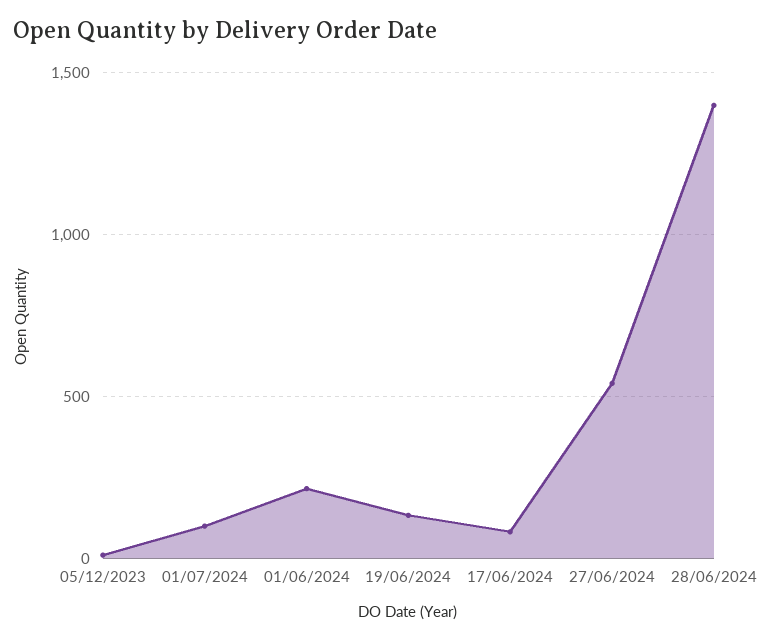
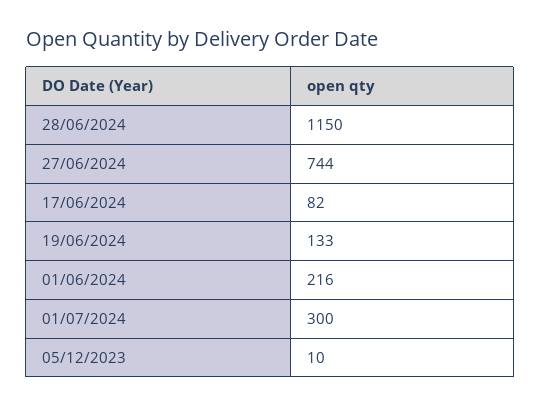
01/07/2024: 100 -> 300
27/06/2024: 550 -> 744
28/06/2024: 1400 -> 1150

